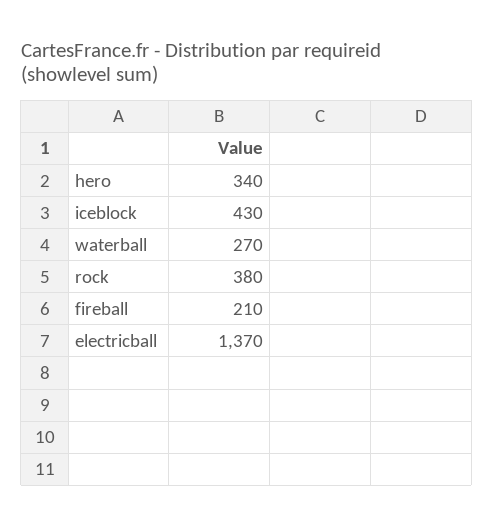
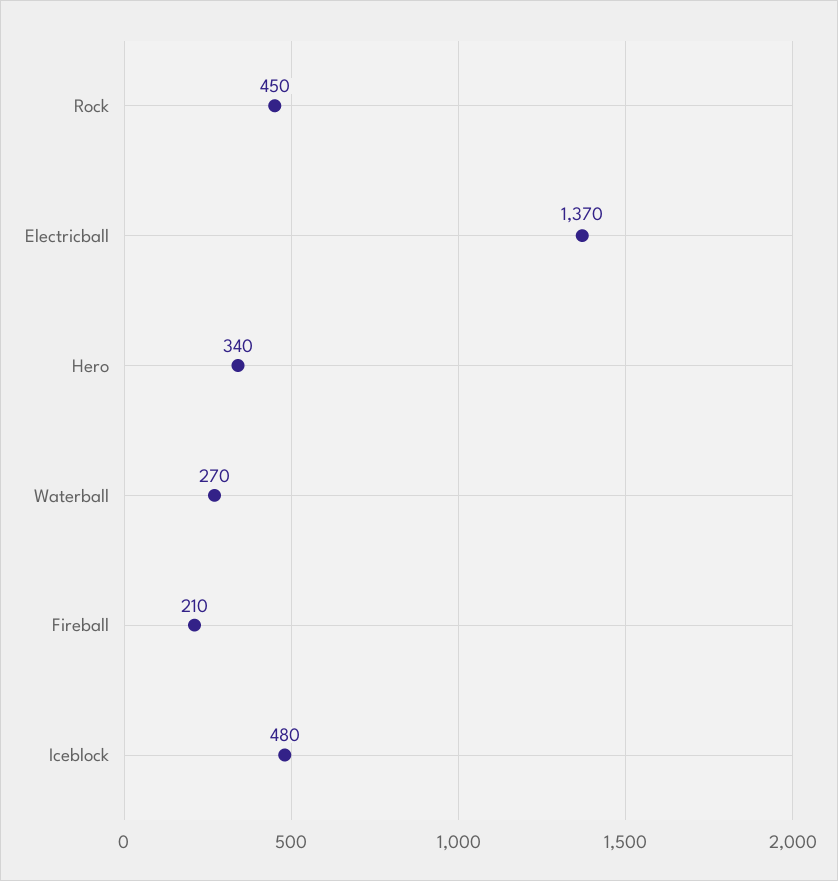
iceblock: 430 -> 480
rock: 380 -> 450

